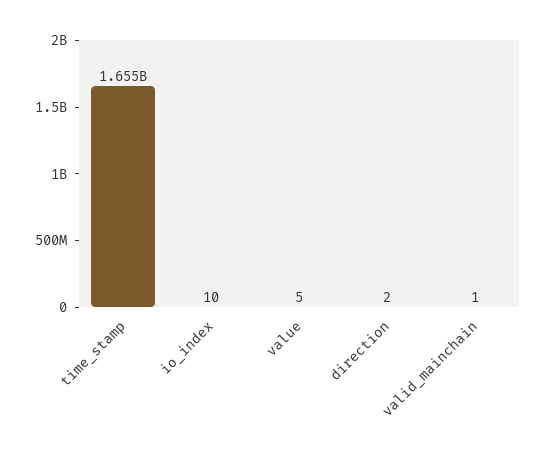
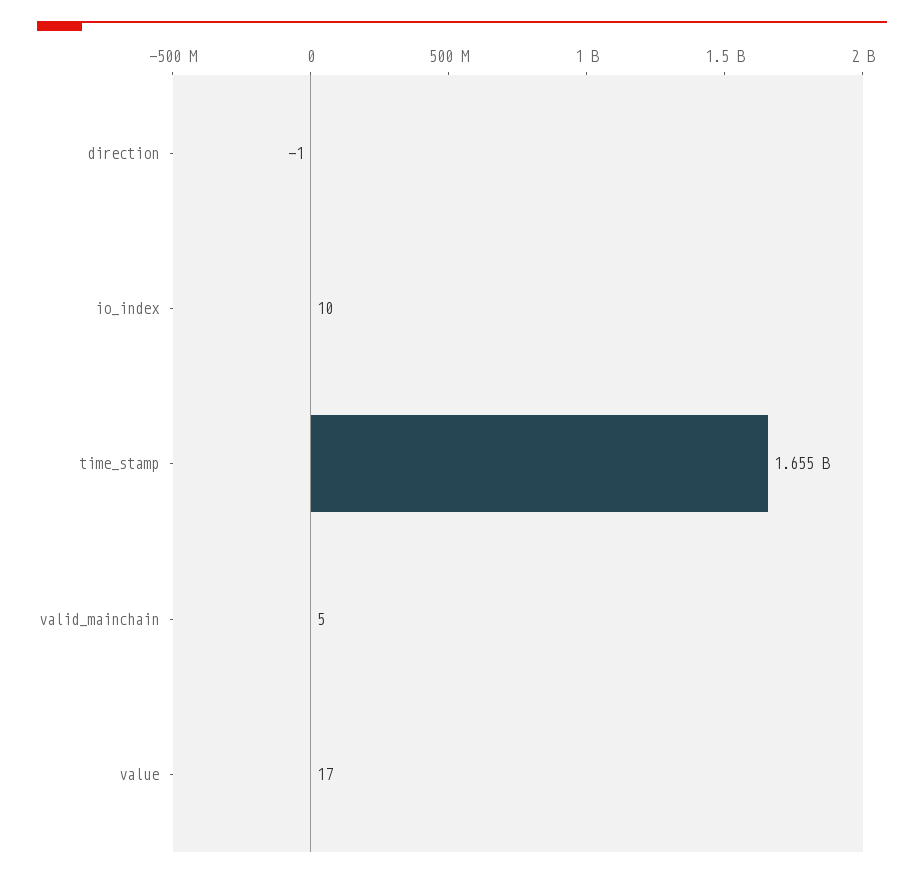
value: 5 -> 17
direction: 2 -> -1
valid_mainchain: 1 -> 5

